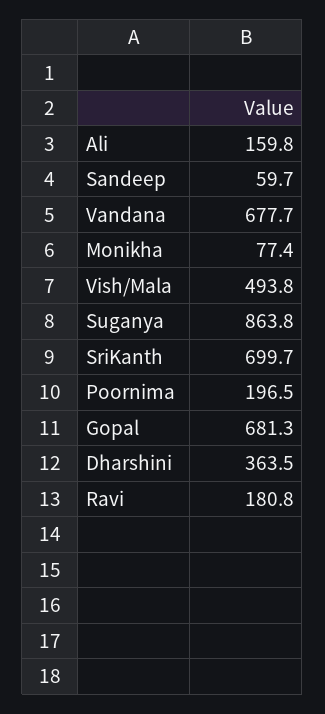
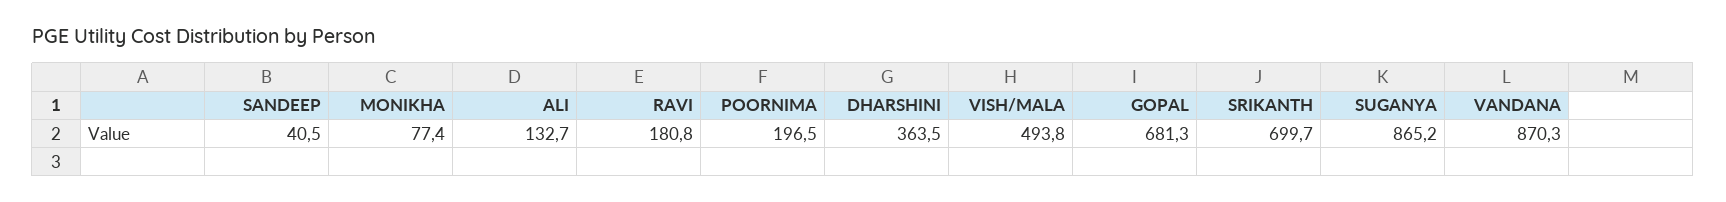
Ali: 159.8 -> 132.7
Sandeep: 59.7 -> 40.5
Vandana: 677.7 -> 870.3
Suganya: 863.8 -> 865.2

